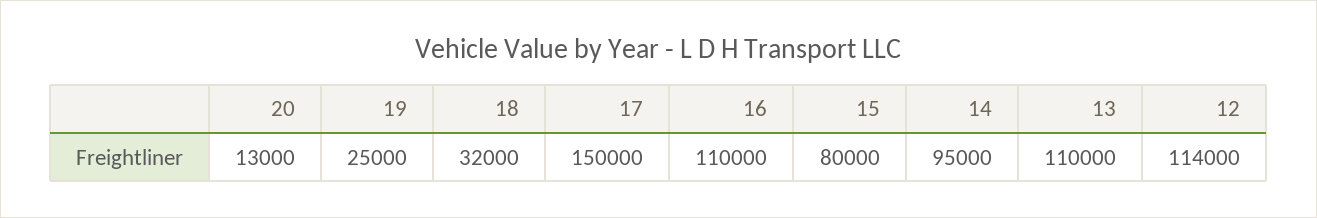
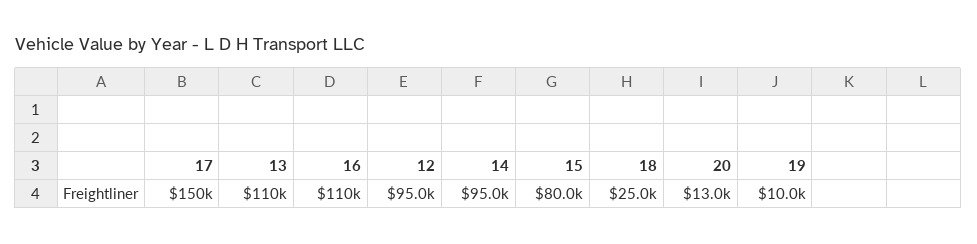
19: 25000 -> 10000
18: 32000 -> 25000
12: 114000 -> 95000

